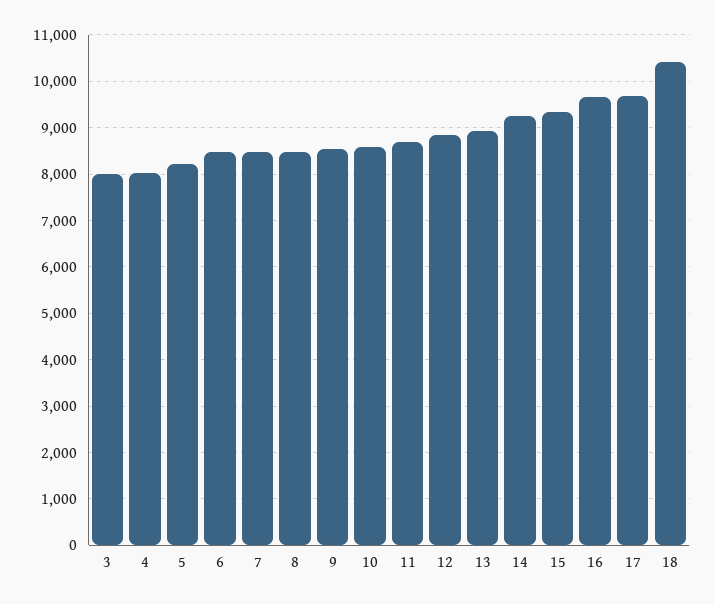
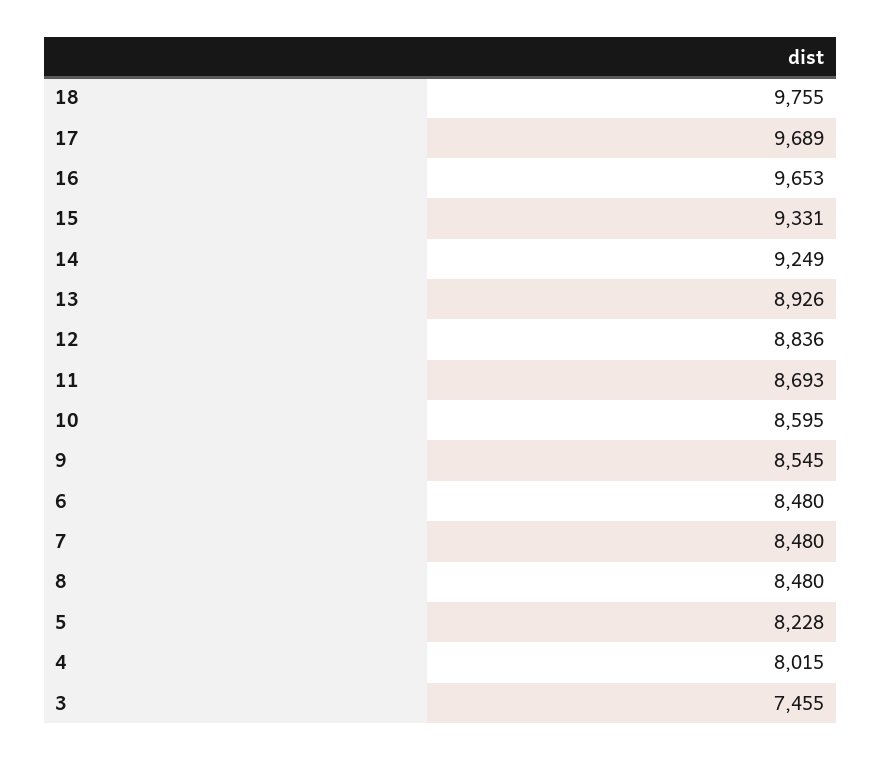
3: 8000 -> 7455
18: 10400 -> 9755

